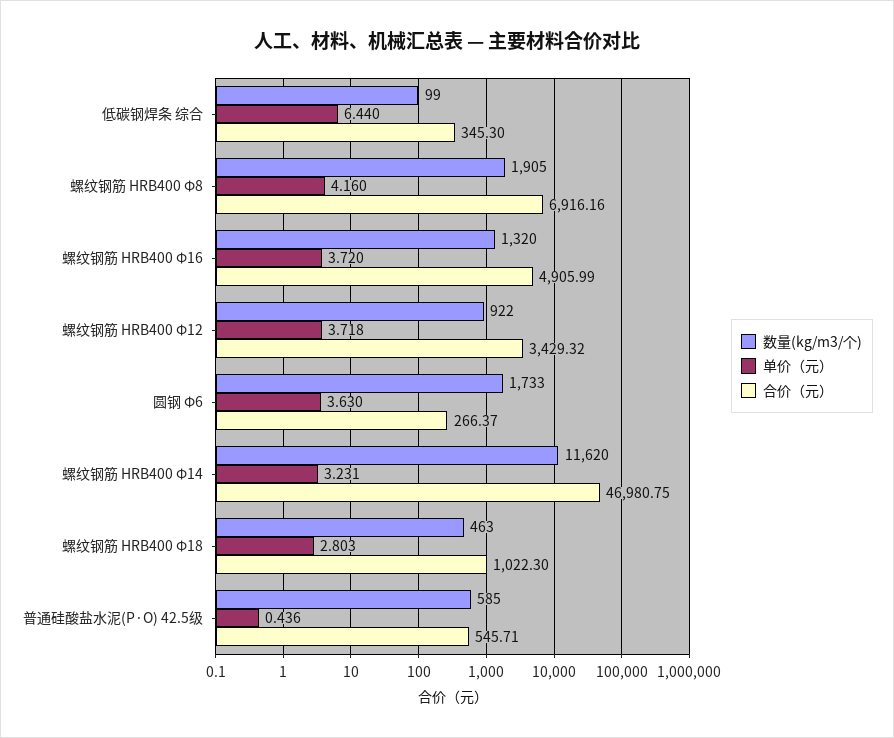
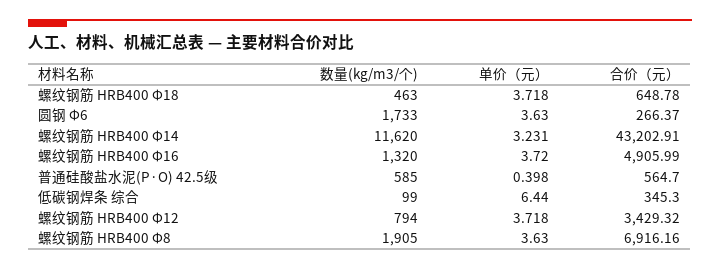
单价（元）, 螺纹钢筋 HRB400 Φ8: 4.16 -> 3.63
数量(kg/m3/个), 螺纹钢筋 HRB400 Φ12: 922 -> 794
合价（元）, 螺纹钢筋 HRB400 Φ14: 46980.75 -> 43202.91
单价（元）, 螺纹钢筋 HRB400 Φ18: 2.803 -> 3.718
合价（元）, 螺纹钢筋 HRB400 Φ18: 1022.3 -> 648.78
单价（元）, 普通硅酸盐水泥(P·O) 42.5级: 0.436 -> 0.398
合价（元）, 普通硅酸盐水泥(P·O) 42.5级: 545.71 -> 564.7

